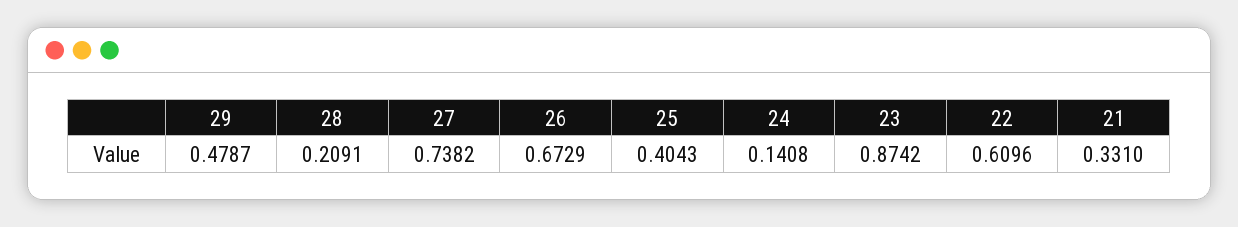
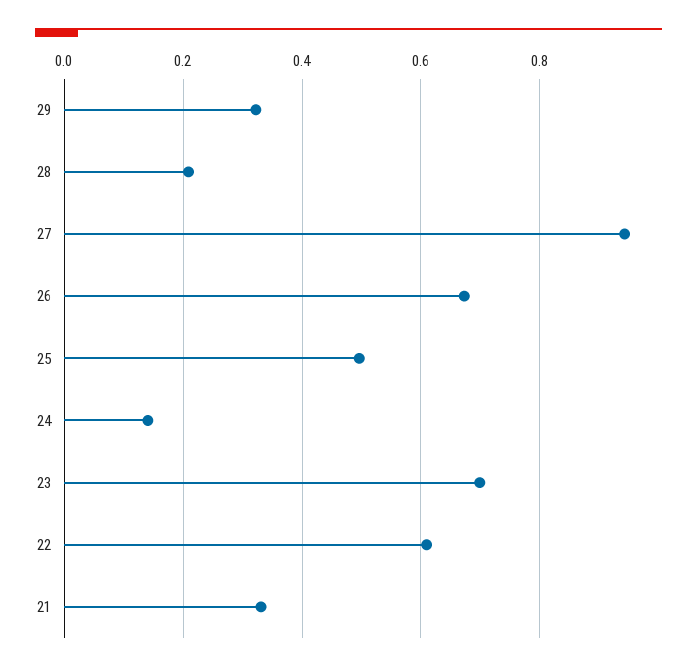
29: 0.4787 -> 0.32
27: 0.7382 -> 0.94
25: 0.4043 -> 0.5
23: 0.8742 -> 0.7

